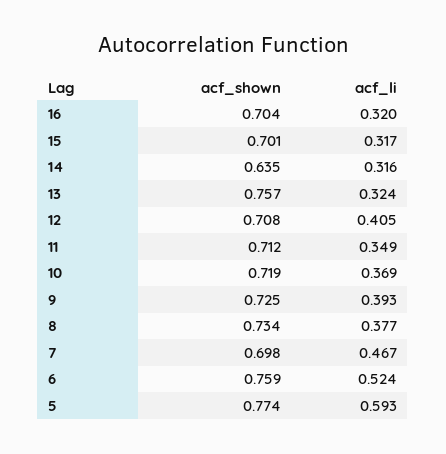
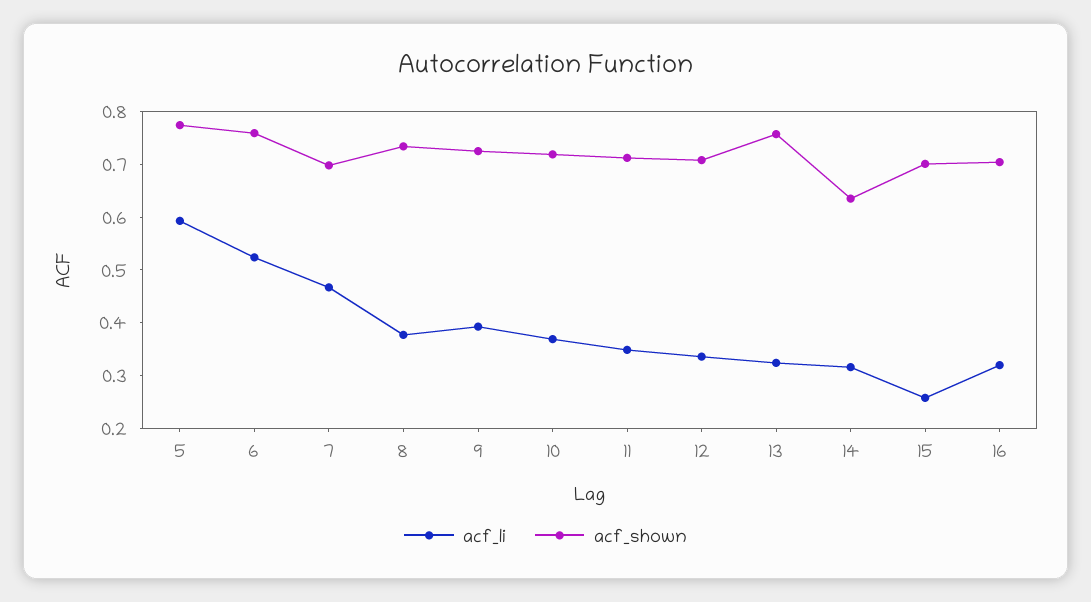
acf_li, 15: 0.317 -> 0.26
acf_li, 12: 0.405 -> 0.34

